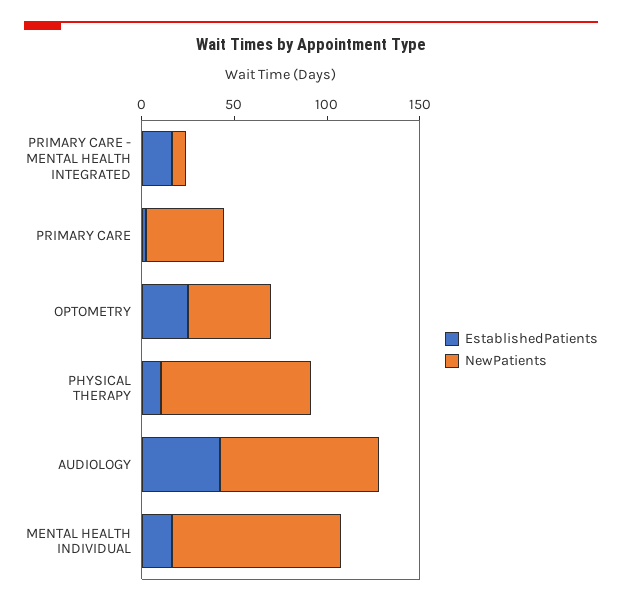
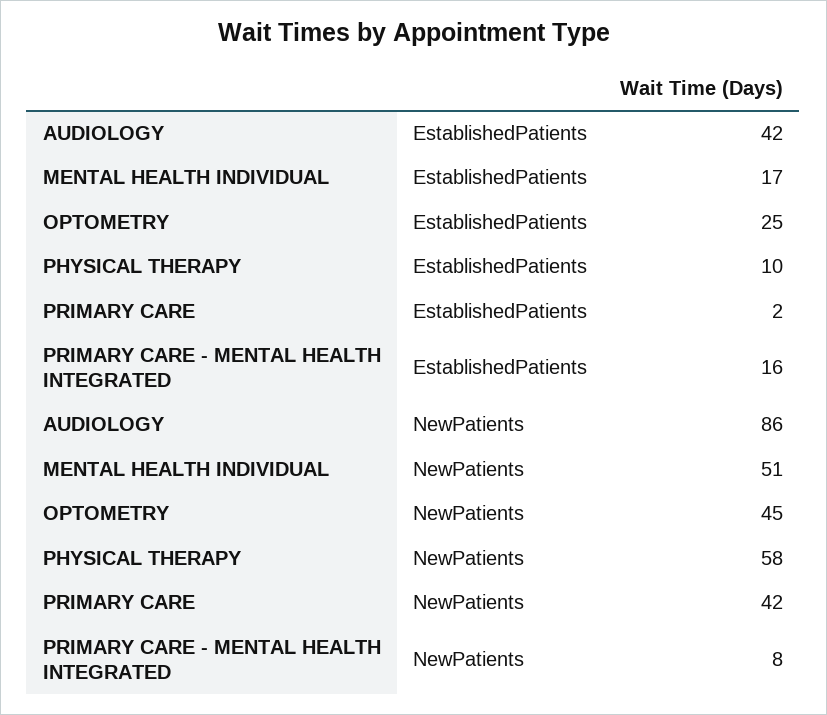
NewPatients, PHYSICAL THERAPY: 80 -> 58
NewPatients, MENTAL HEALTH INDIVIDUAL: 90 -> 51

